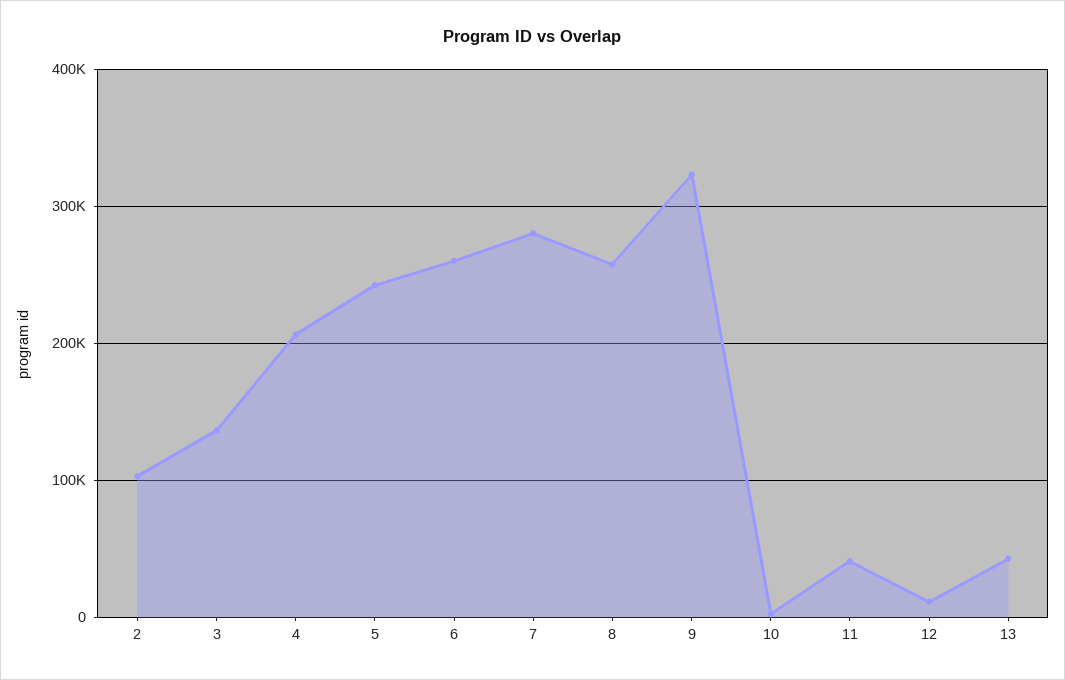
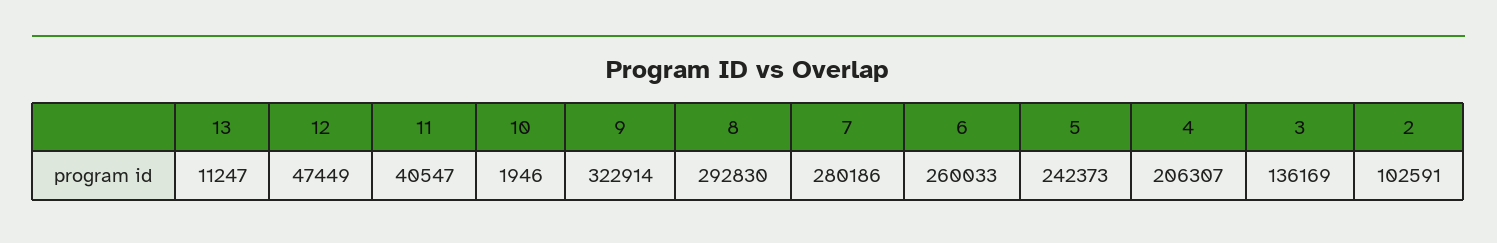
8: 260000 -> 292830
12: 10000 -> 47449
13: 40000 -> 11247

